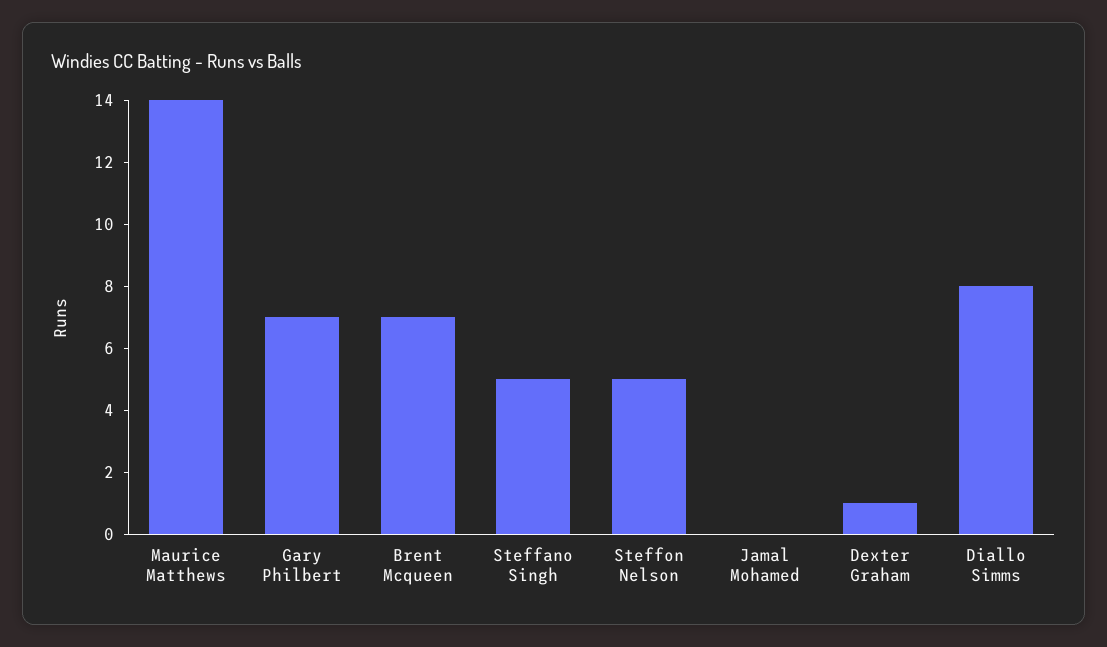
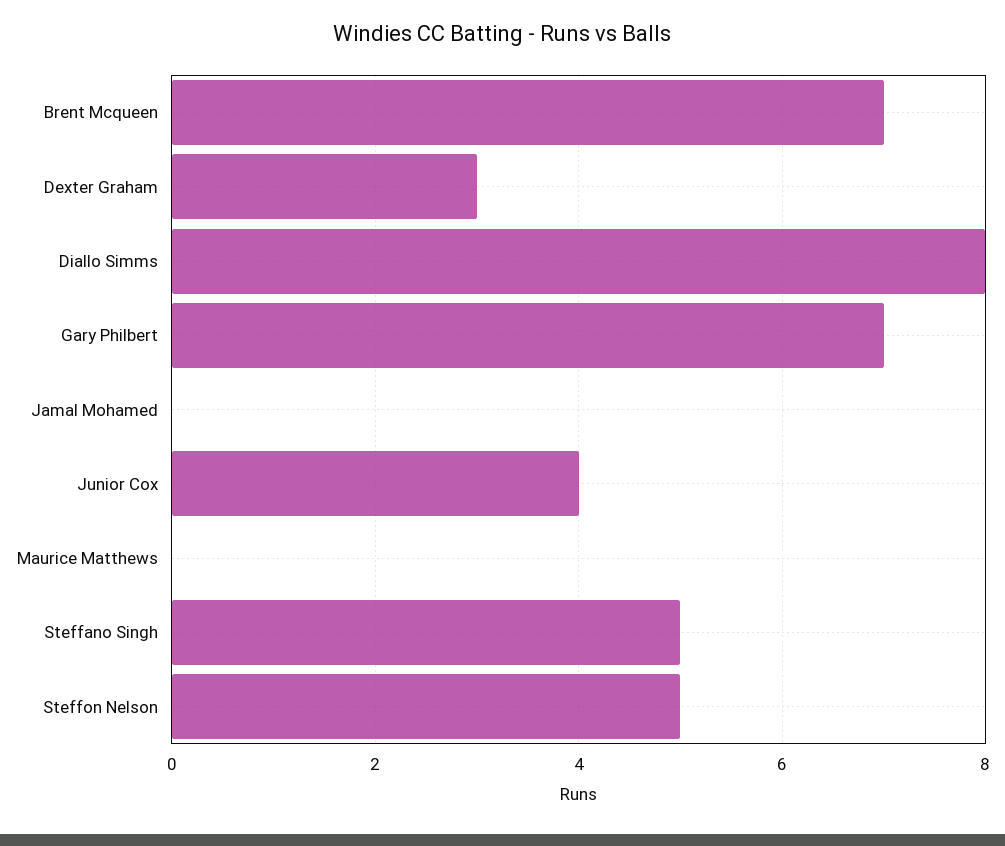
Maurice Matthews: 14 -> 0
Dexter Graham: 1 -> 3
Junior Cox: none -> 4

